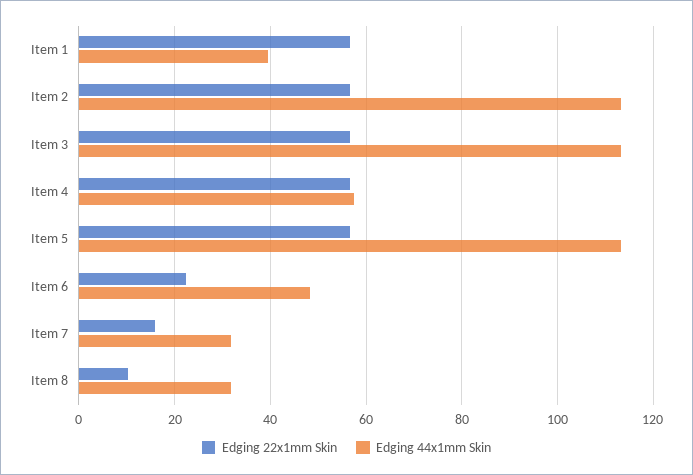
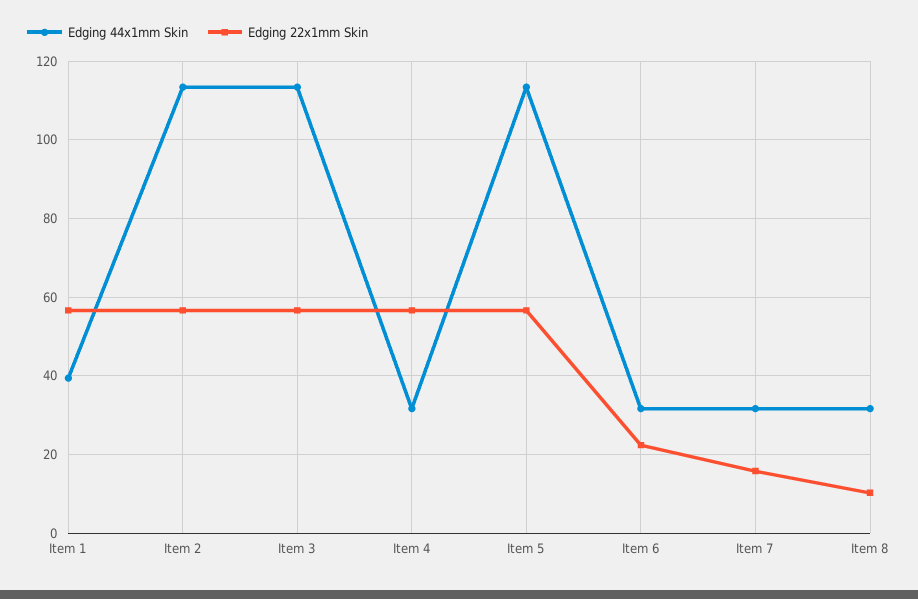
Edging 44x1mm Skin, Item 4: 58 -> 32
Edging 44x1mm Skin, Item 6: 48 -> 32

